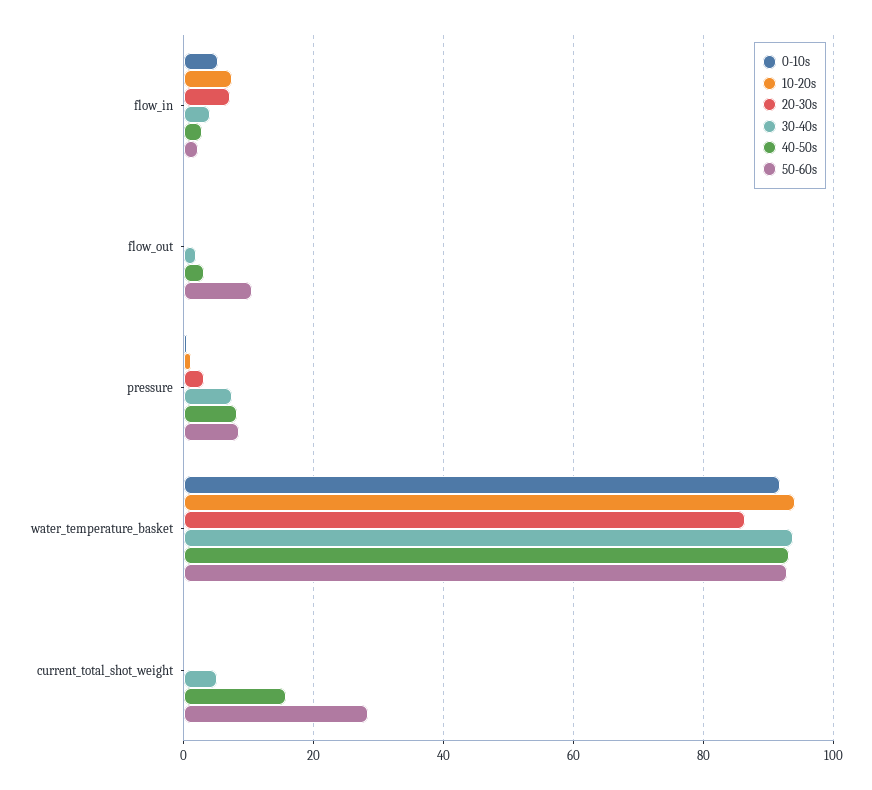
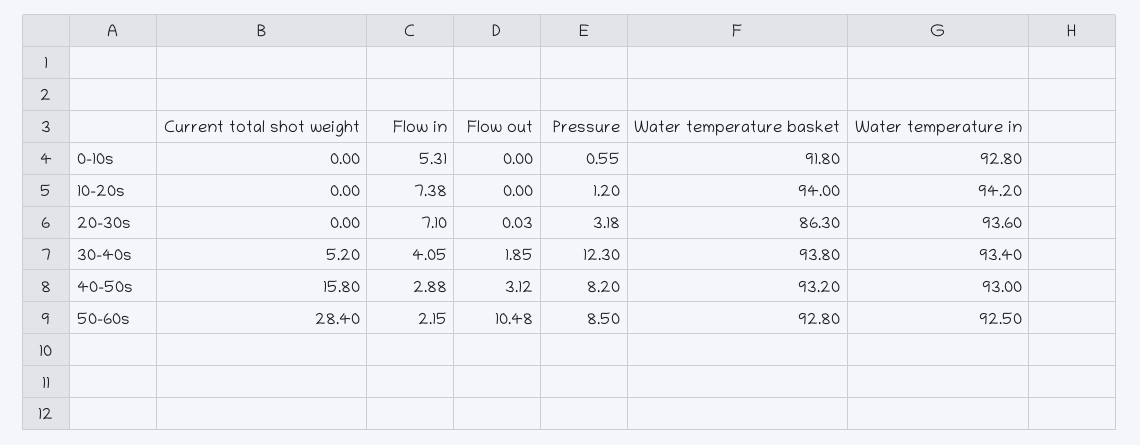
30-40s, pressure: 8 -> 12.3
0-10s, Water temperature in: none -> 92.8
10-20s, Water temperature in: none -> 94.2
20-30s, Water temperature in: none -> 93.6
30-40s, Water temperature in: none -> 93.4
40-50s, Water temperature in: none -> 93
50-60s, Water temperature in: none -> 92.5

